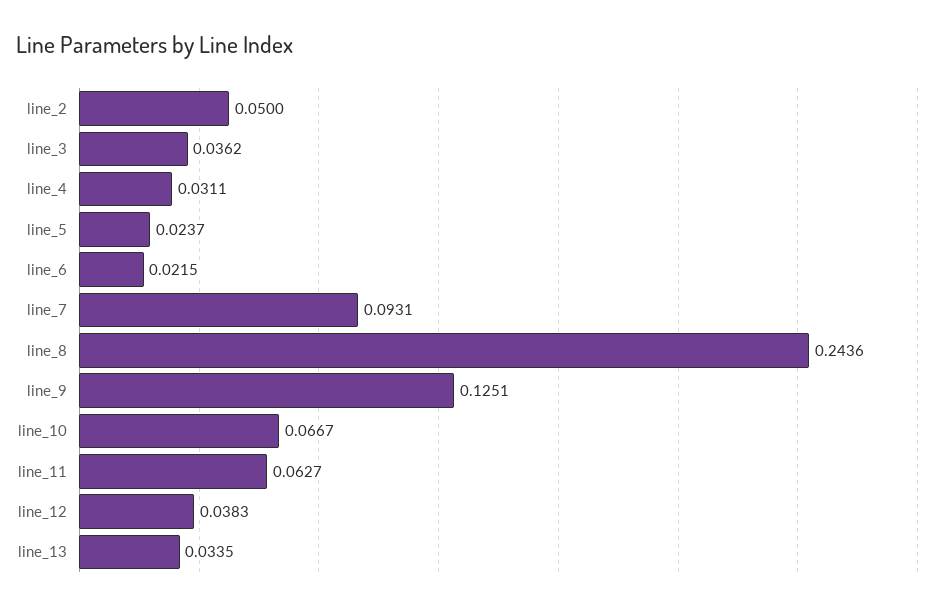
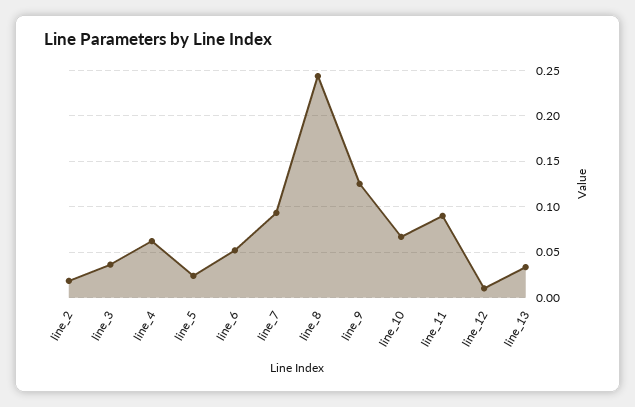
line_2: 0.05 -> 0.02
line_4: 0.0311 -> 0.06
line_6: 0.0215 -> 0.05
line_11: 0.0627 -> 0.09
line_12: 0.0383 -> 0.01

